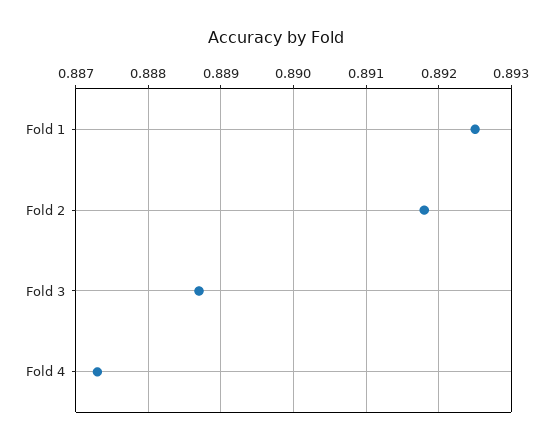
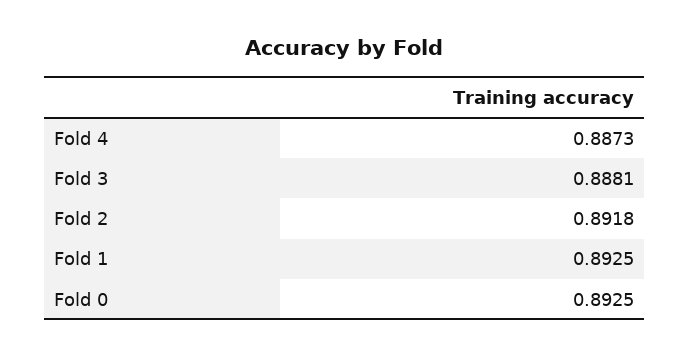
Fold 3: 0.8887 -> 0.8881
Fold 0: none -> 0.8925

